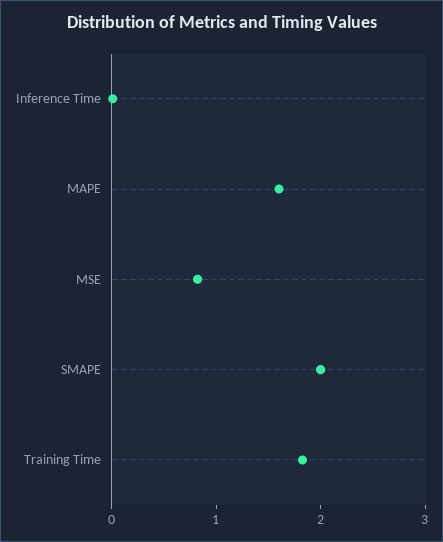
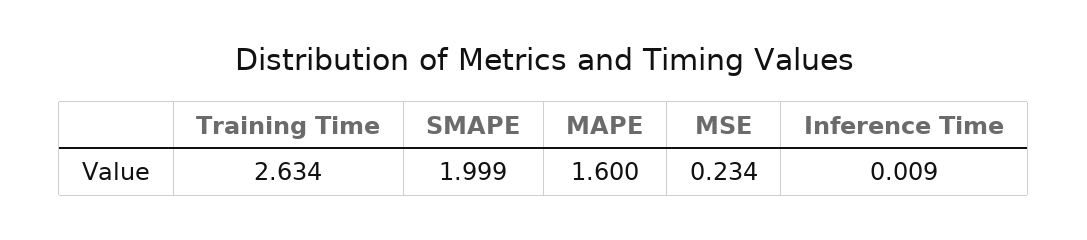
MSE: 0.8 -> 0.234
Training Time: 1.8 -> 2.634

